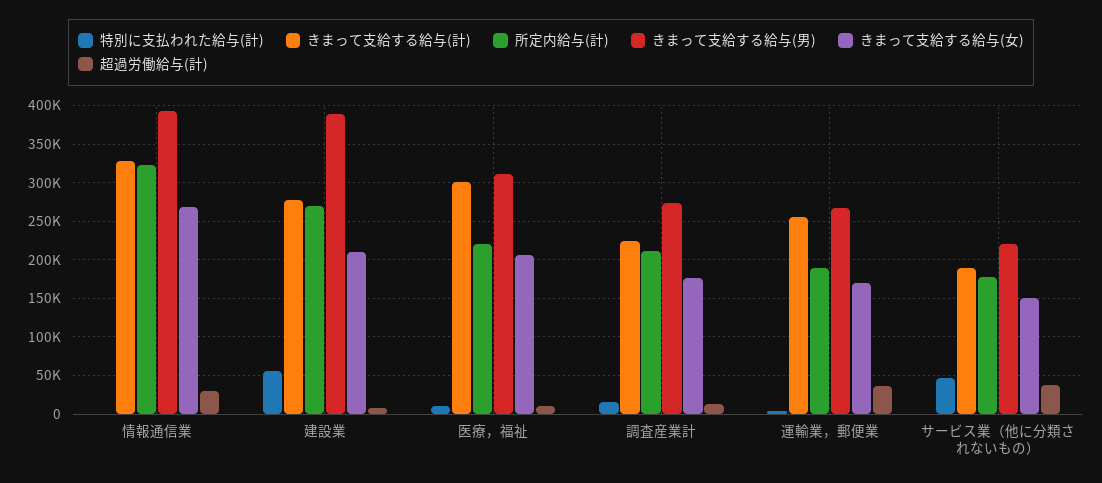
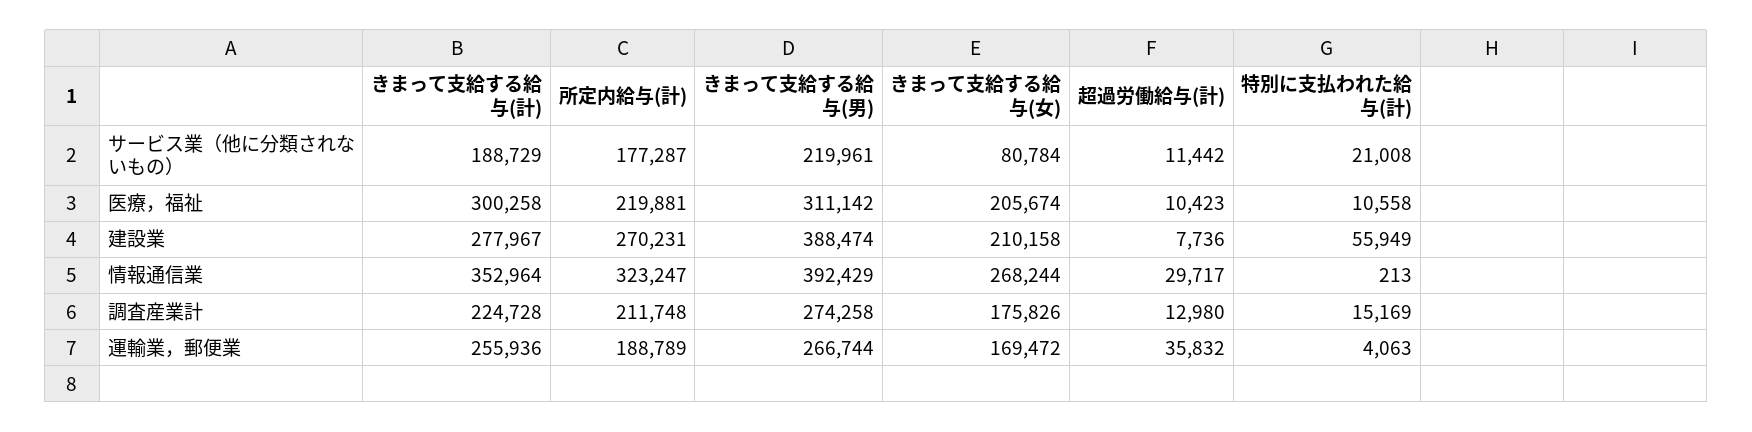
きまって支給する給与(計), 情報通信業: 330000 -> 352964
特別に支払われた給与(計), サービス業（他に分類されないもの）: 50000 -> 21008
きまって支給する給与(女), サービス業（他に分類されないもの）: 150000 -> 80784
超過労働給与(計), サービス業（他に分類されないもの）: 40000 -> 11442

